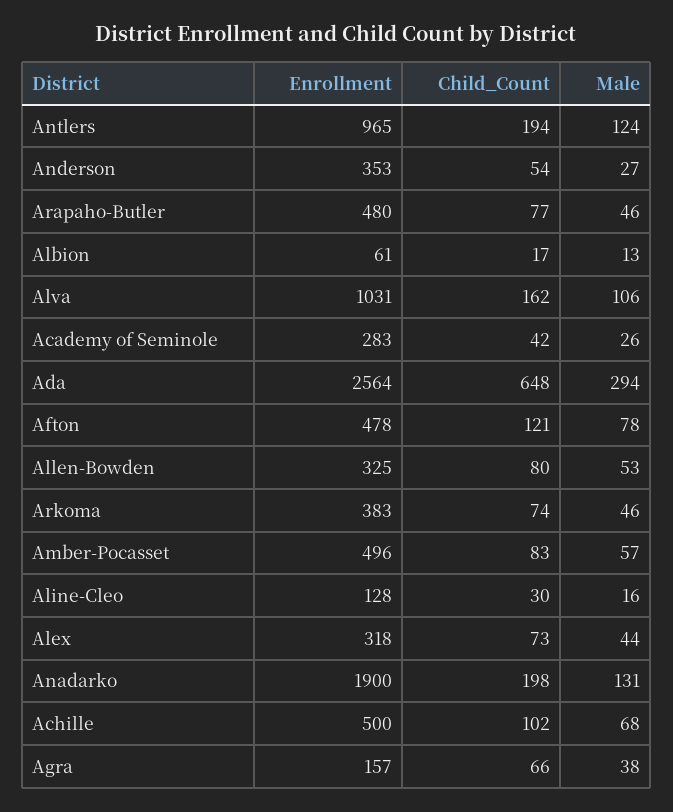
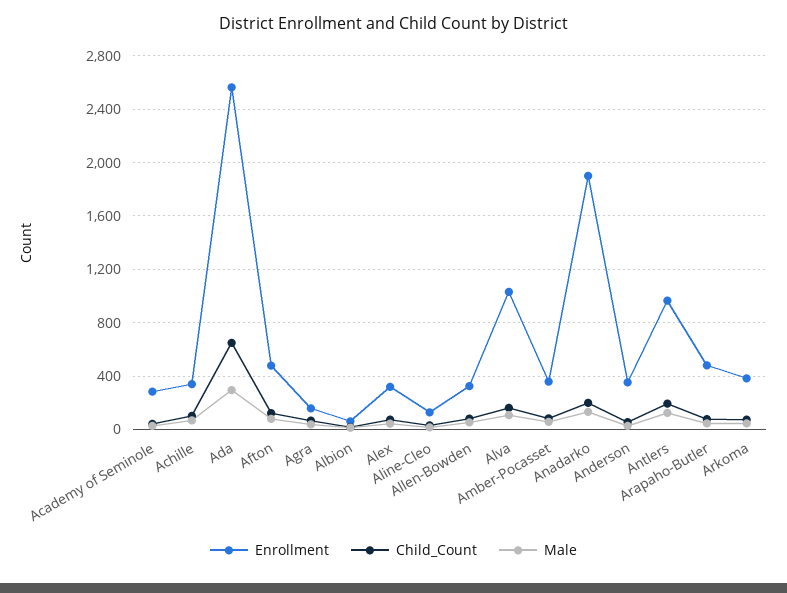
Enrollment, Amber-Pocasset: 496 -> 350
Enrollment, Achille: 500 -> 350

